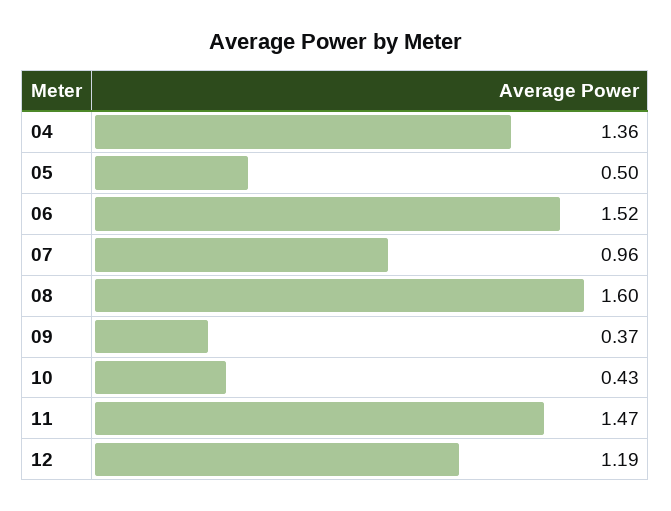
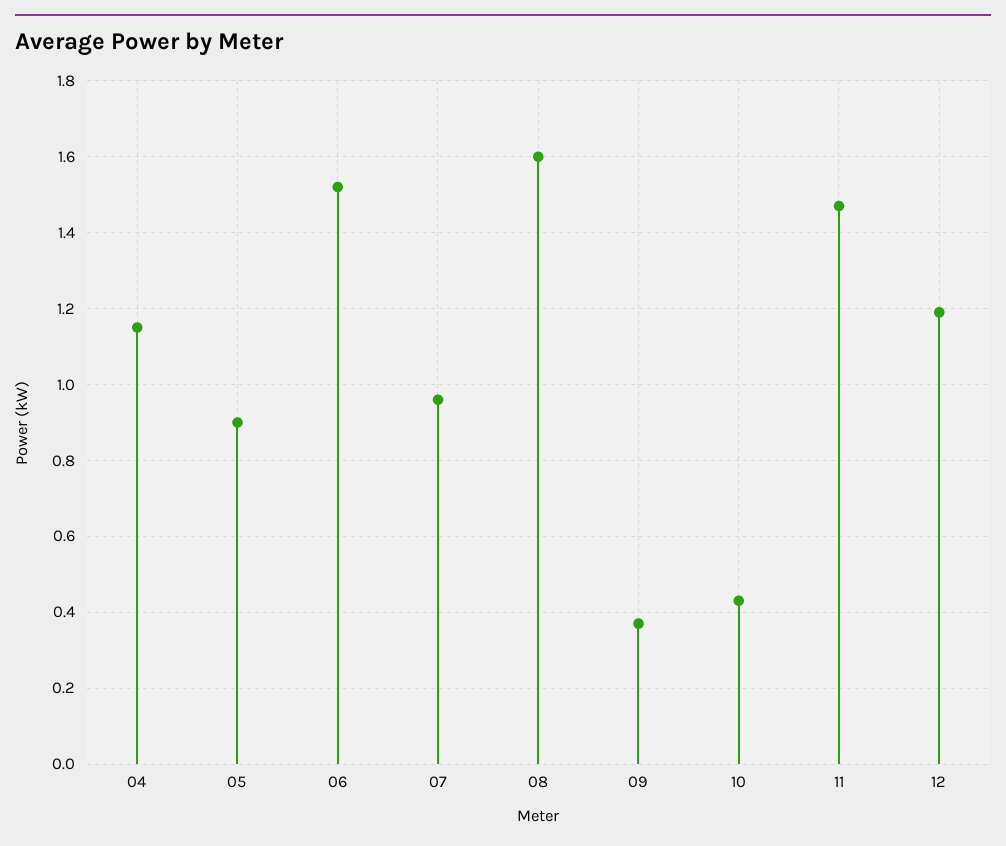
04: 1.36 -> 1.15
05: 0.5 -> 0.9

